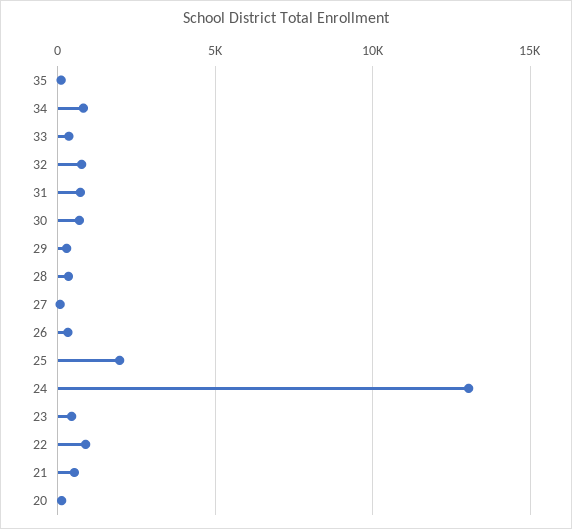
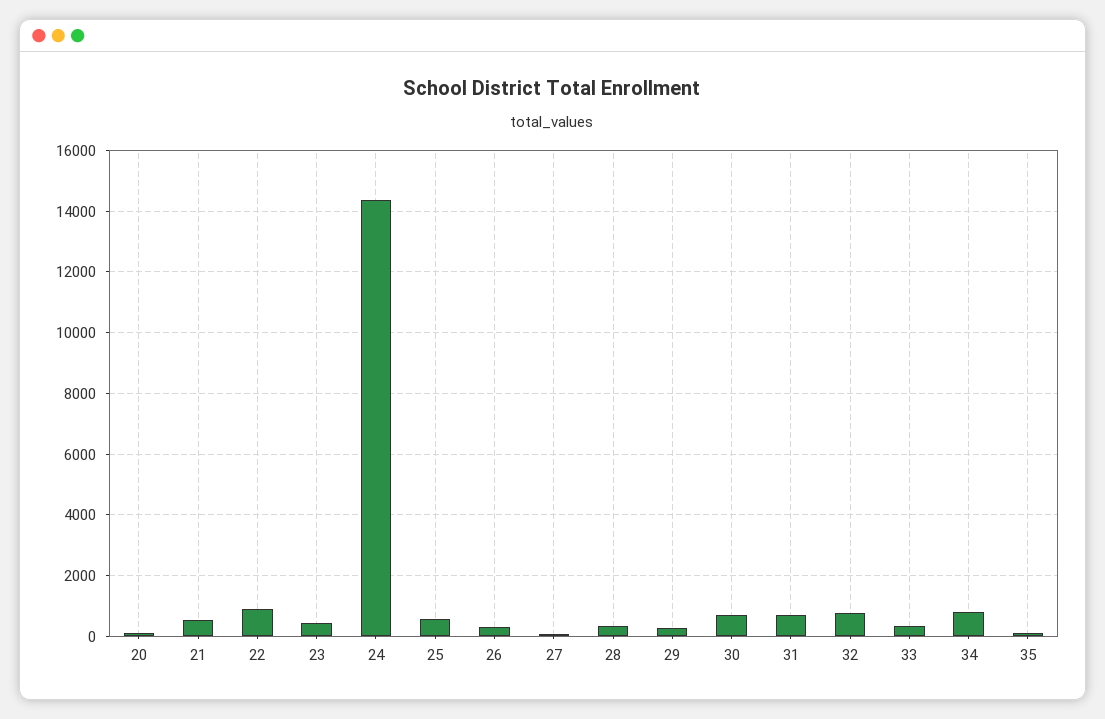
25: 2000 -> 600
24: 13000 -> 14400

